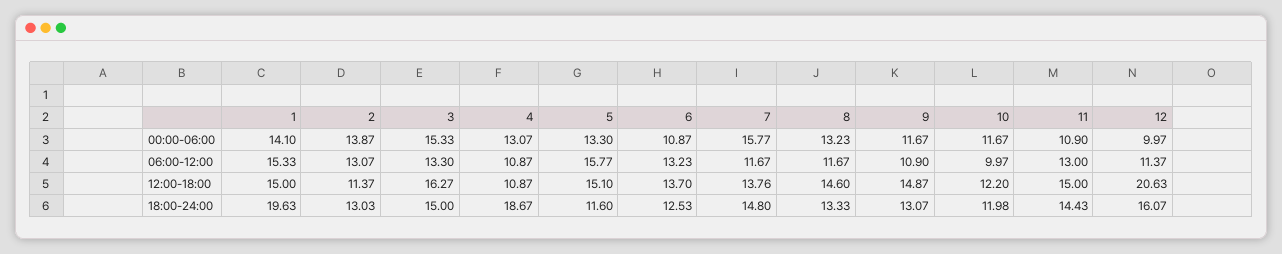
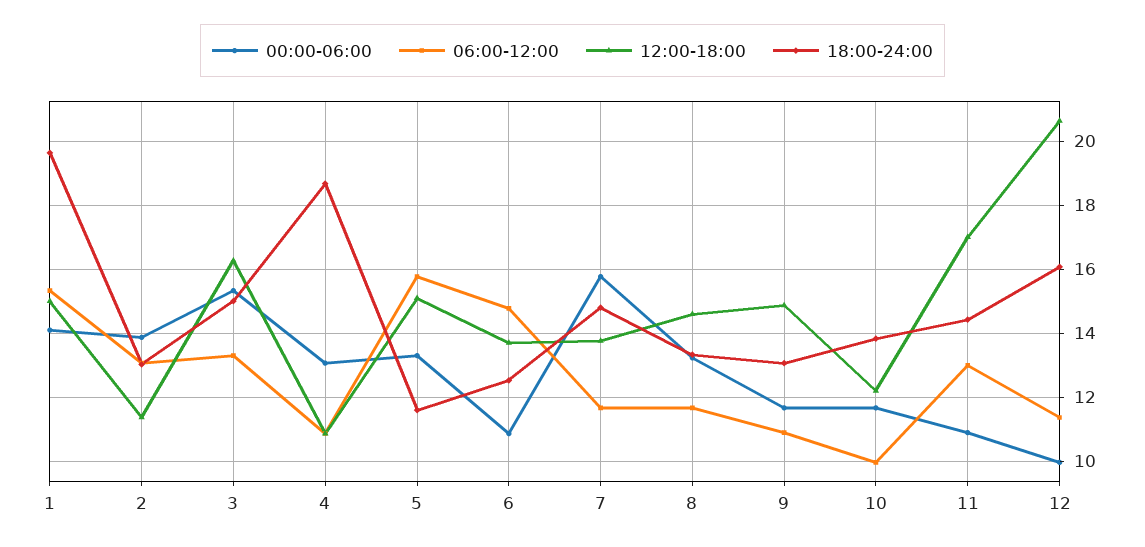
06:00-12:00, 6: 13.23 -> 14.8
12:00-18:00, 11: 15 -> 17
18:00-24:00, 10: 11.98 -> 13.8

